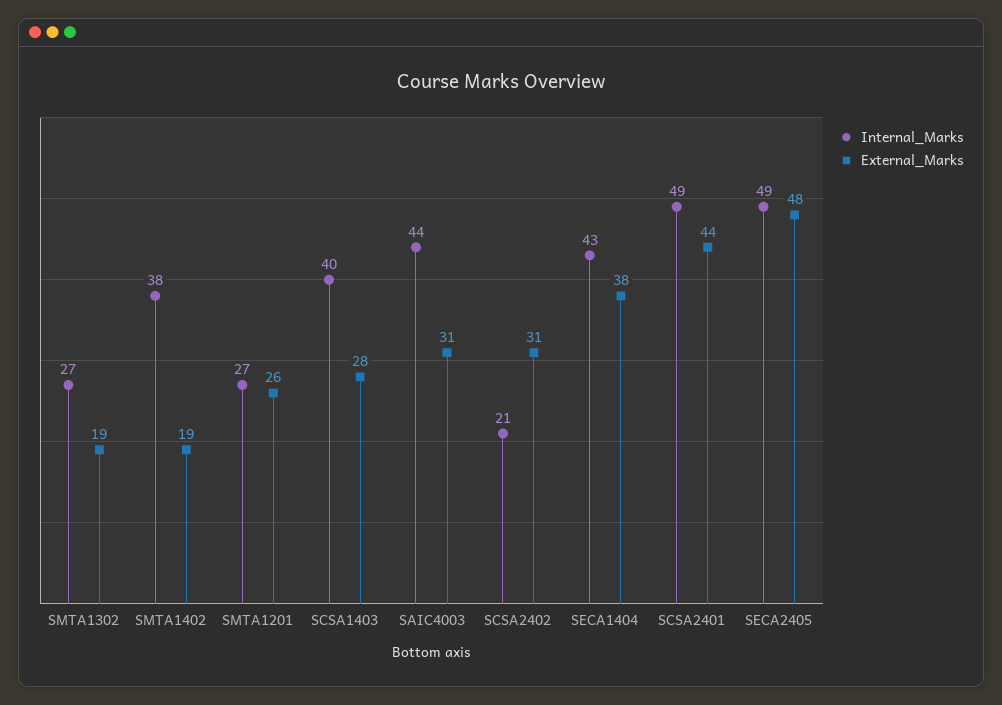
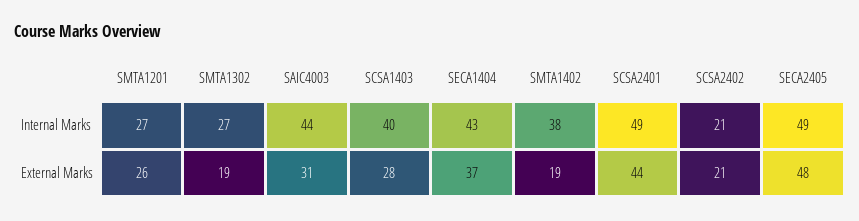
External_Marks, SCSA2402: 31 -> 21
External_Marks, SECA1404: 38 -> 37

